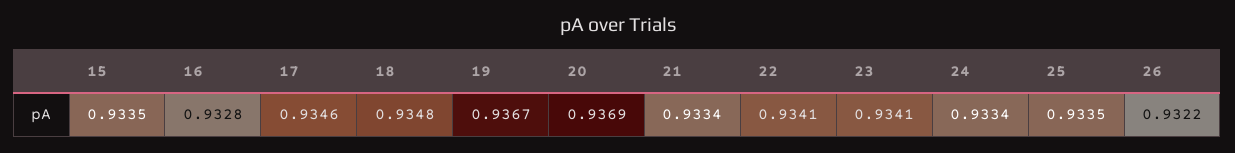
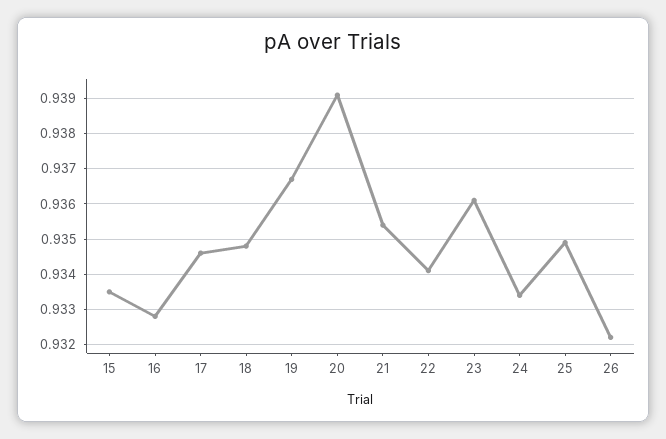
20: 0.9369 -> 0.939
21: 0.9334 -> 0.9355
23: 0.9341 -> 0.936
25: 0.9335 -> 0.935

